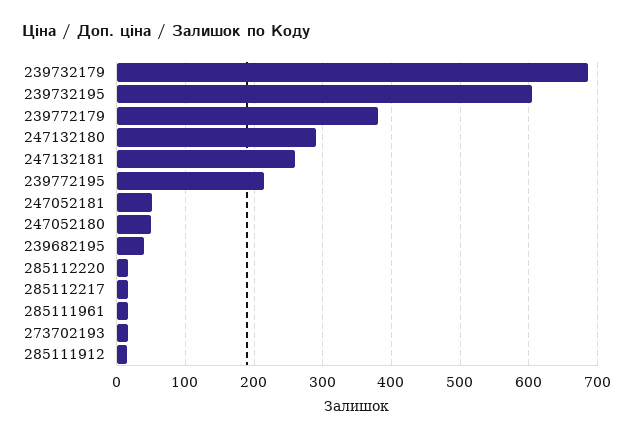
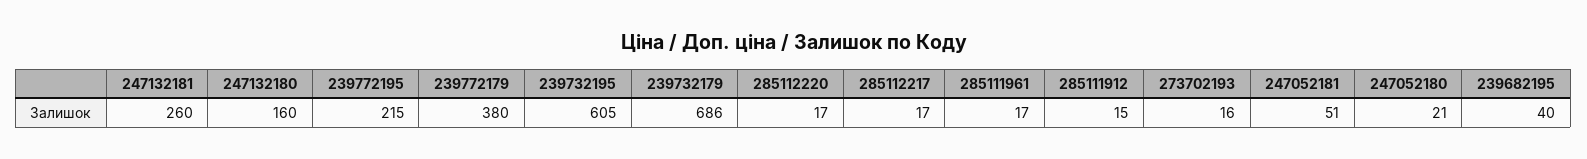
247132180: 290 -> 160
247052180: 50 -> 21

